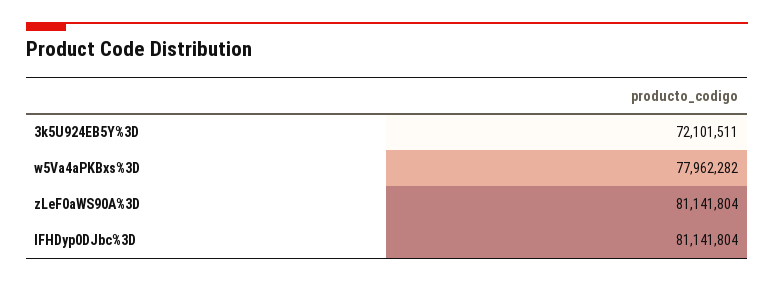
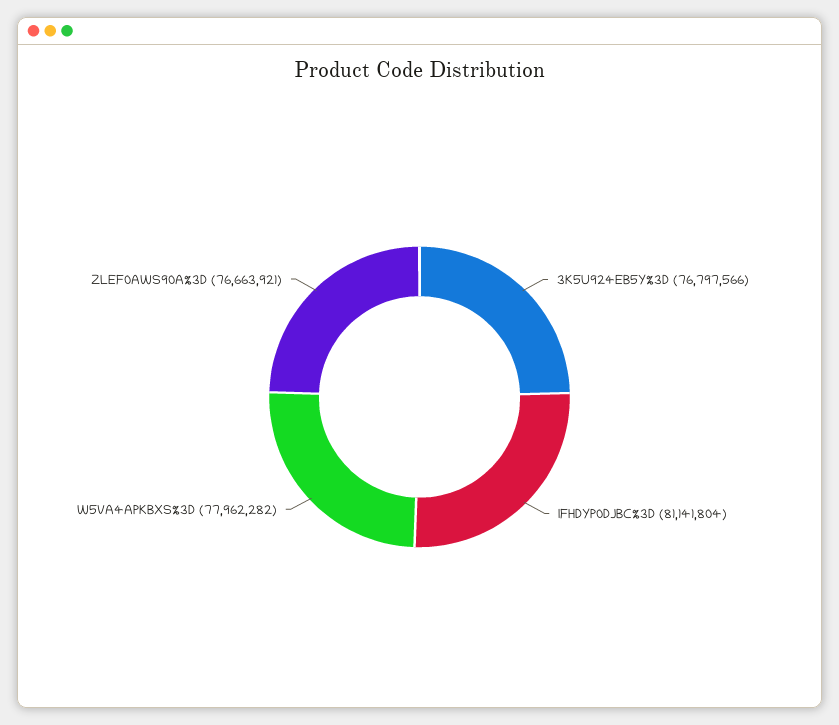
3k5U924EB5Y%3D: 72101511 -> 76797566
zLeF0aWS90A%3D: 81141804 -> 76663921

